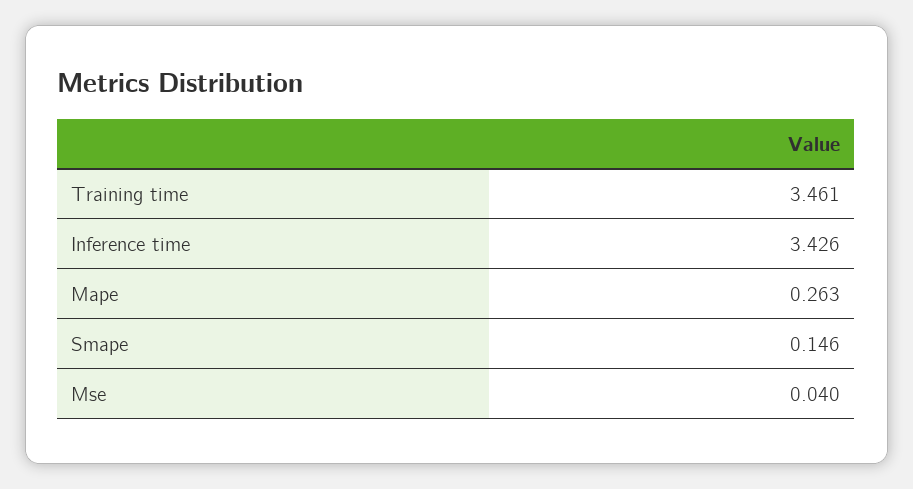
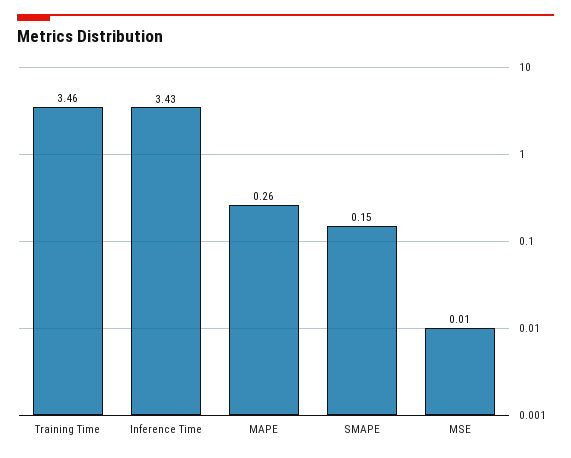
Mse: 0.04 -> 0.01

